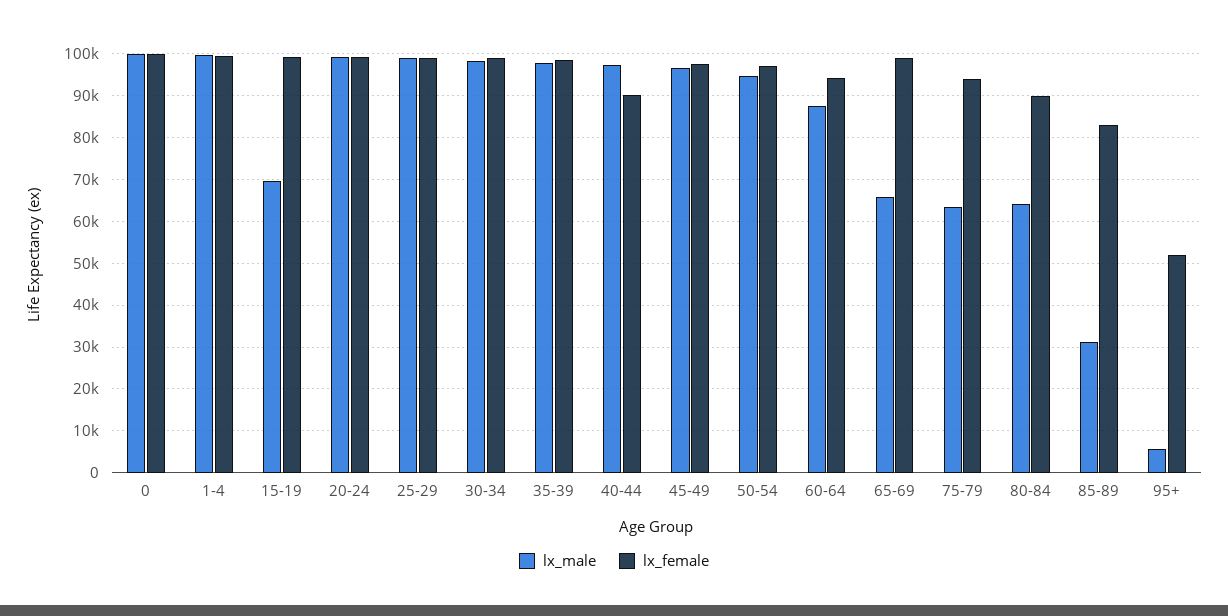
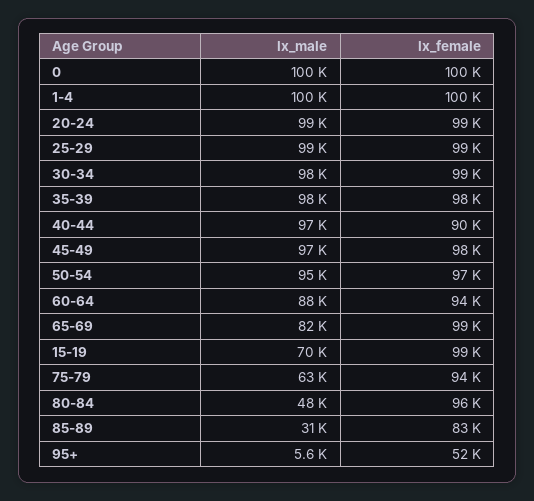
lx_male, 65-69: 66000 -> 82000
lx_male, 80-84: 64000 -> 48000
lx_female, 80-84: 90000 -> 96000

